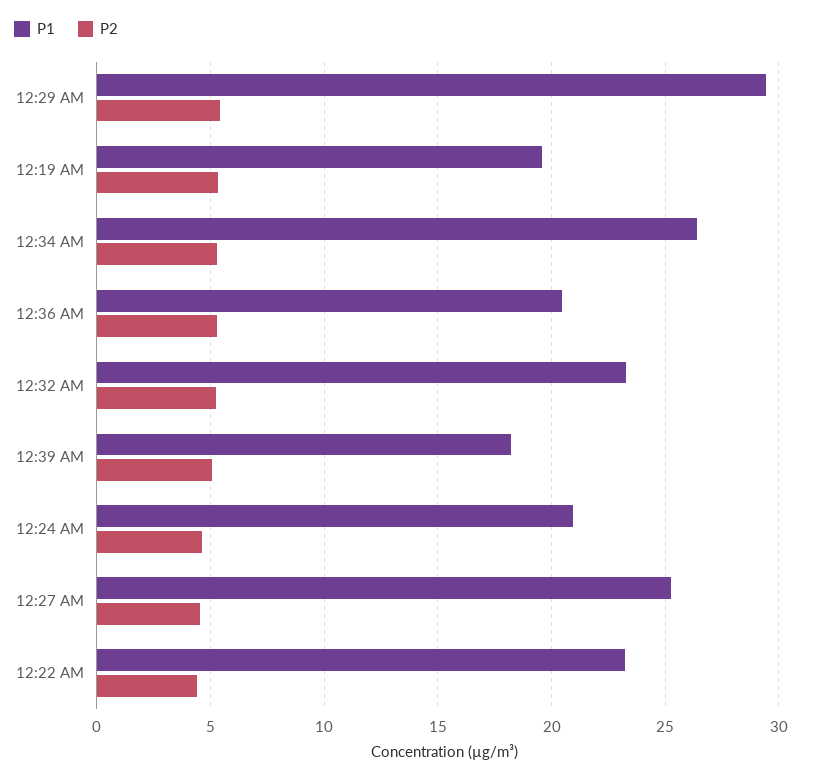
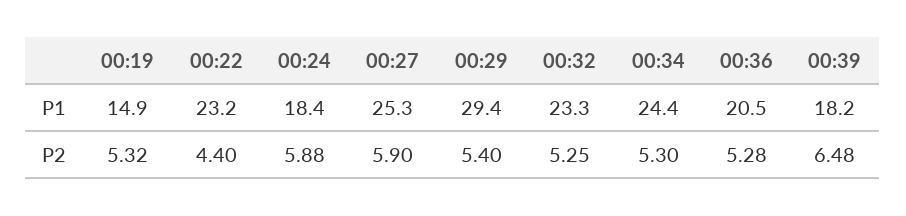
P1, 12:19 AM: 19.5 -> 14.9
P1, 12:34 AM: 26.5 -> 24.4
P2, 12:39 AM: 5 -> 6.48
P1, 12:24 AM: 21 -> 18.4
P2, 12:24 AM: 4.5 -> 5.88
P2, 12:27 AM: 4.5 -> 5.9

